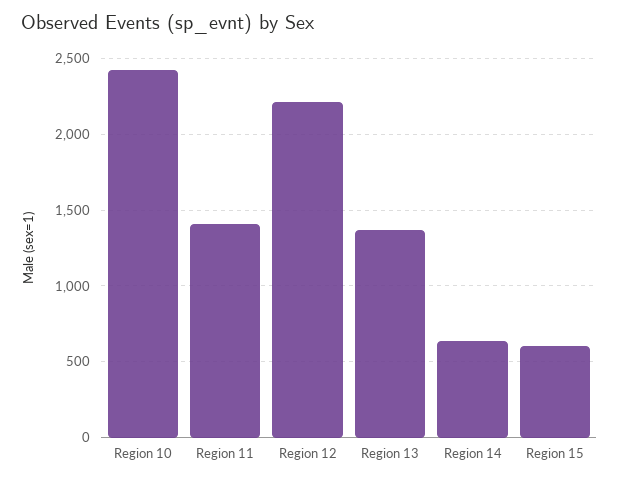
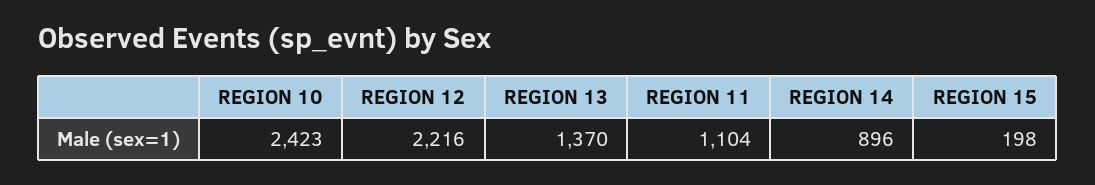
Region 11: 1400 -> 1104
Region 14: 650 -> 896
Region 15: 600 -> 198

